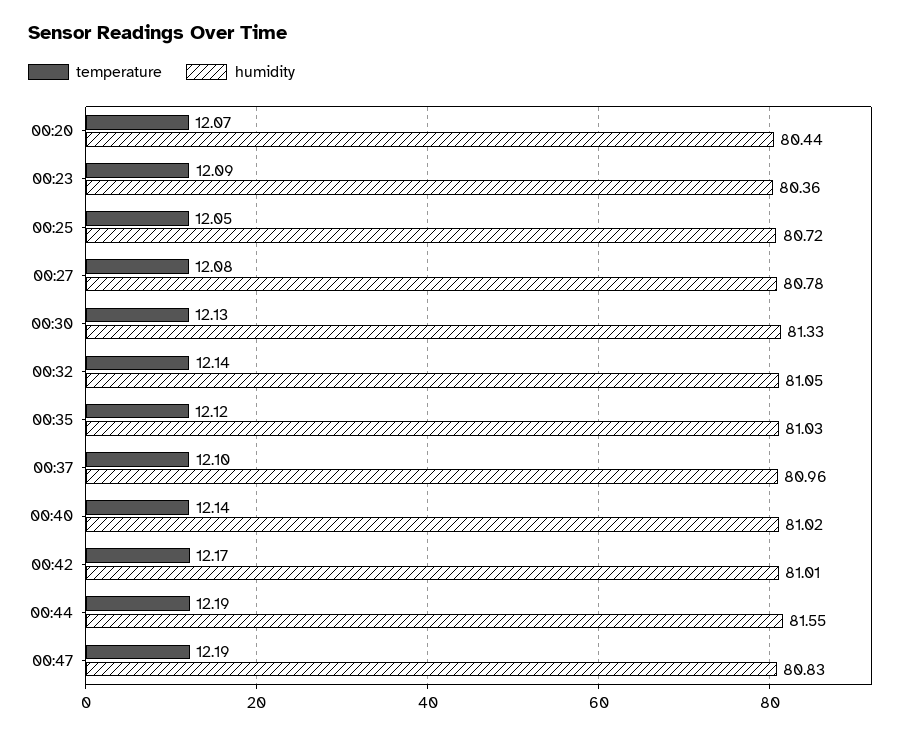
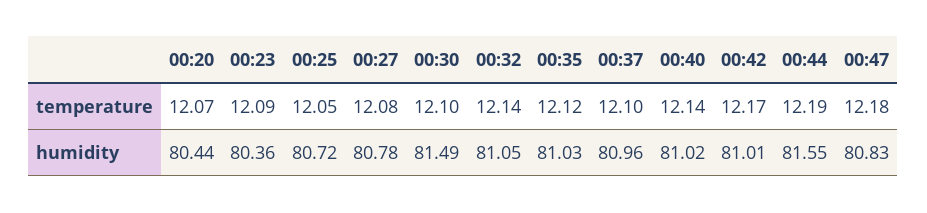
temperature, 00:30: 12.13 -> 12.1
humidity, 00:30: 81.33 -> 81.49
temperature, 00:47: 12.19 -> 12.18

